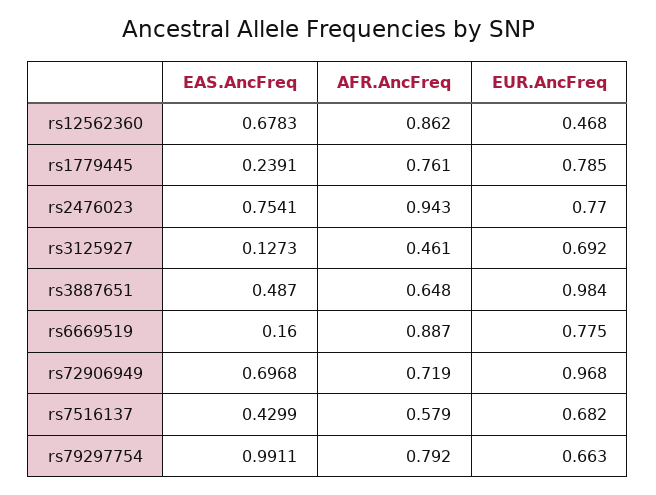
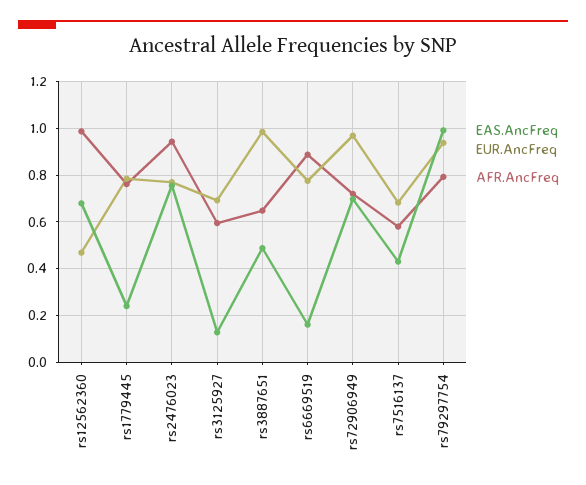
AFR.AncFreq, rs12562360: 0.862 -> 1
AFR.AncFreq, rs3125927: 0.461 -> 0.6
EUR.AncFreq, rs79297754: 0.663 -> 0.95

